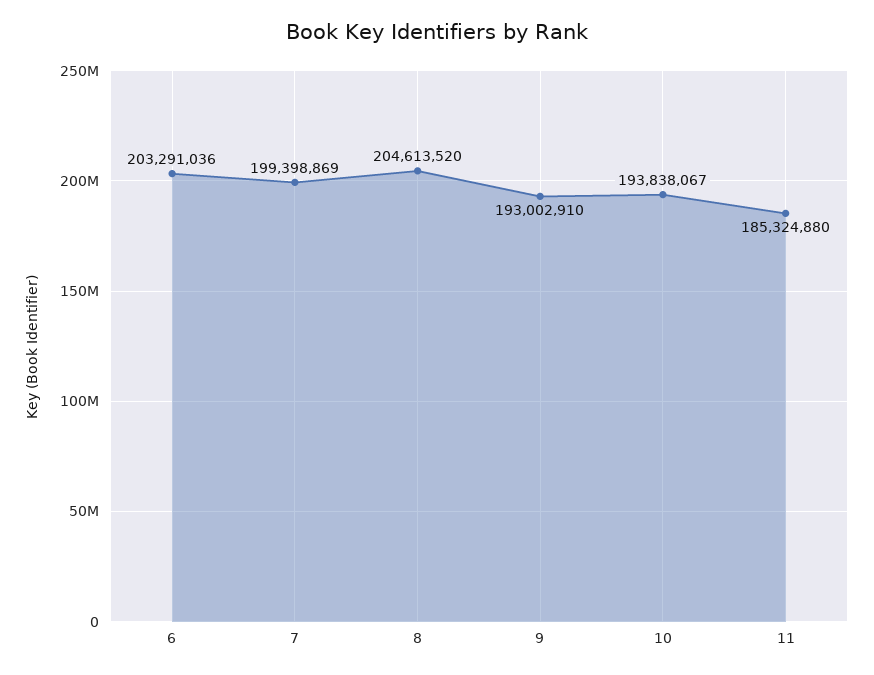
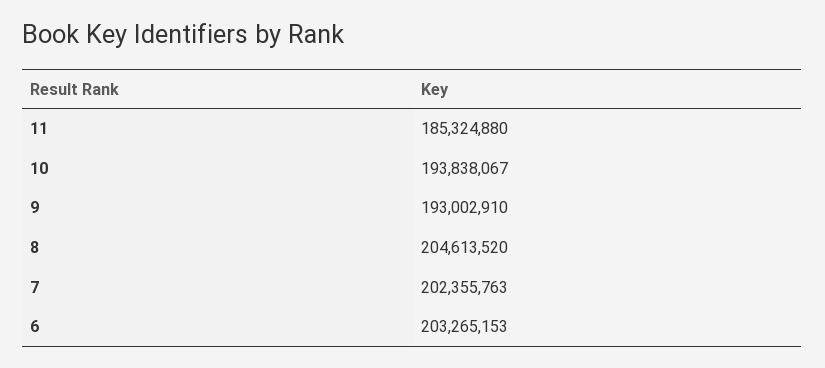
6: 203291036 -> 203265153
7: 199398869 -> 202355763

